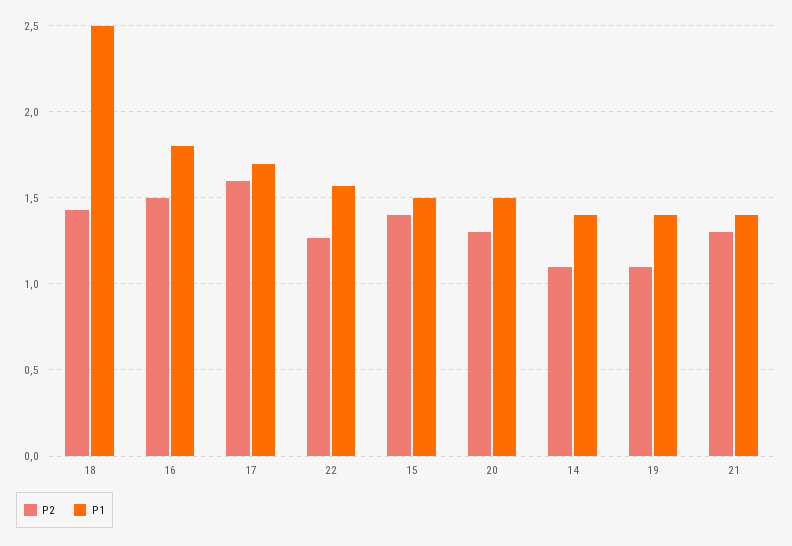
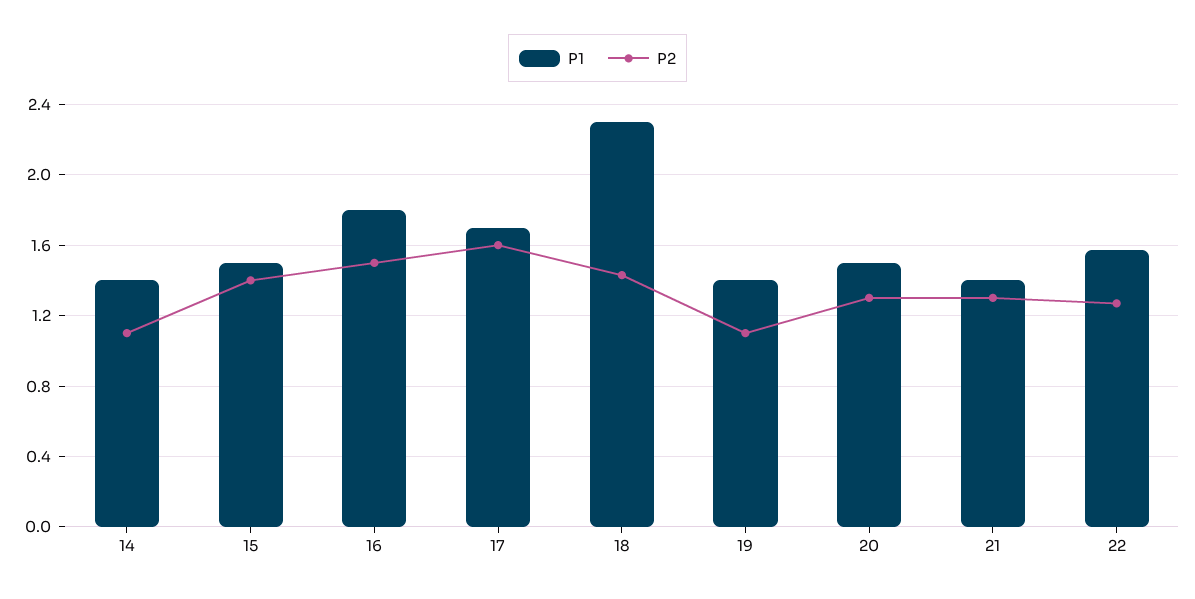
P1, 18: 2.5 -> 2.3

